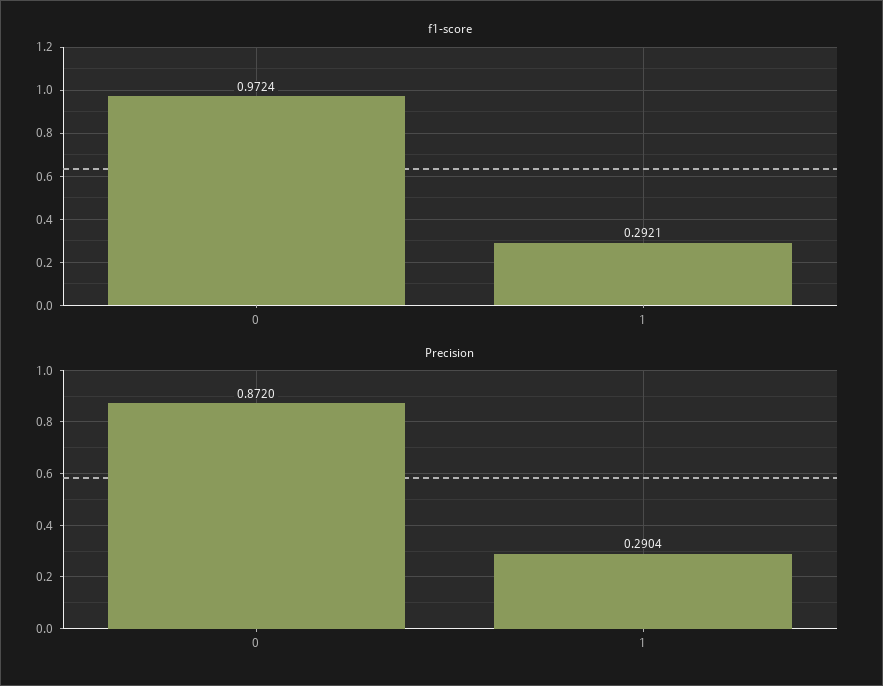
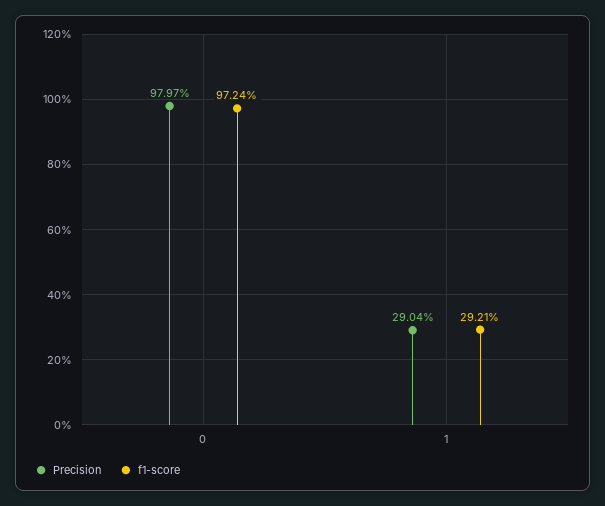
Precision, 0: 0.872 -> 0.9797

